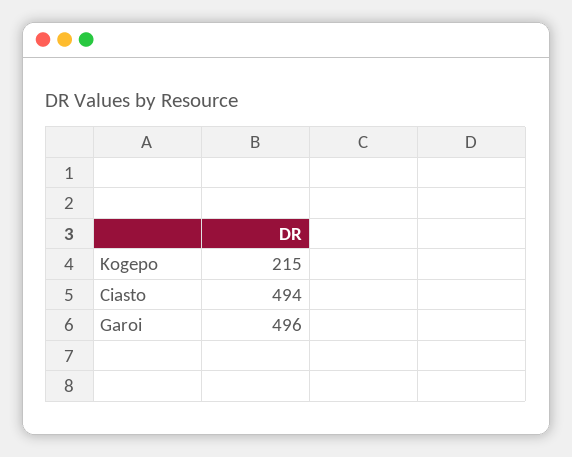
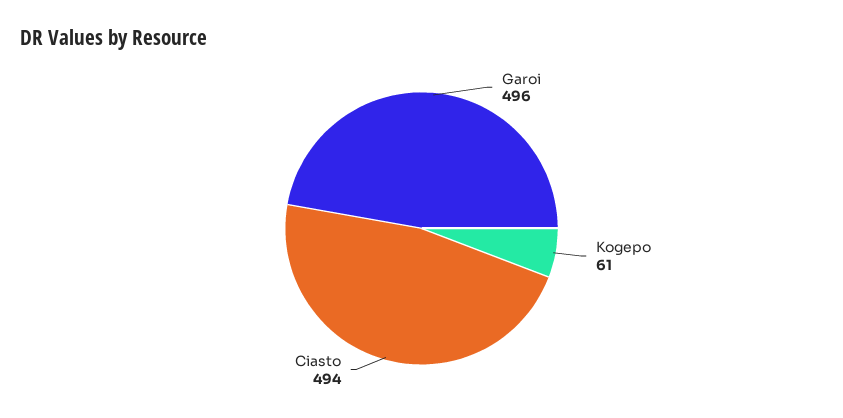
Kogepo: 215 -> 61

